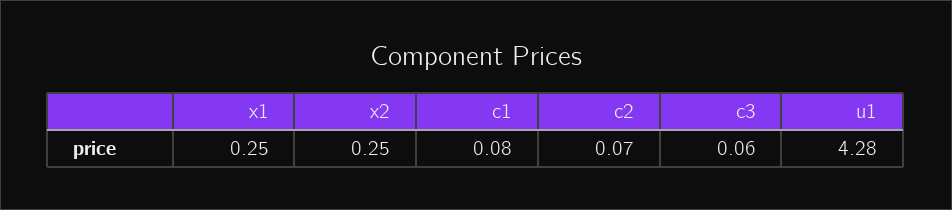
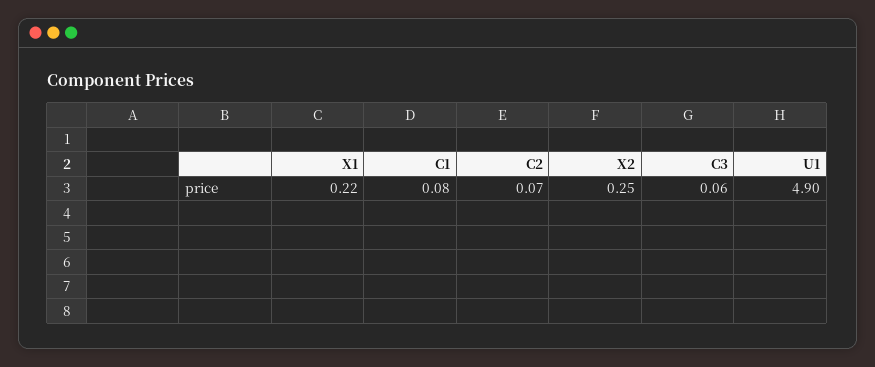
x1: 0.25 -> 0.22
u1: 4.28 -> 4.9

